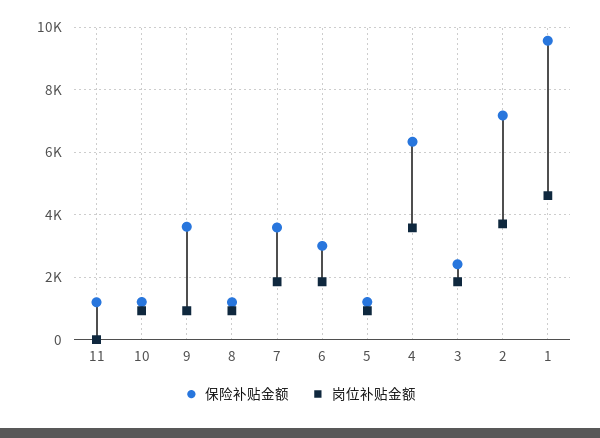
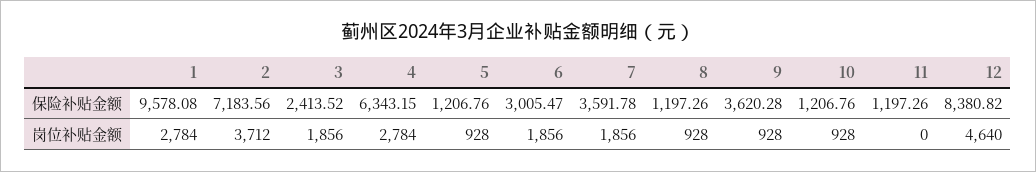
岗位补贴金额, 4: 3600 -> 2784
岗位补贴金额, 1: 4600 -> 2784
保险补贴金额, 12: none -> 8380.82
岗位补贴金额, 12: none -> 4640

